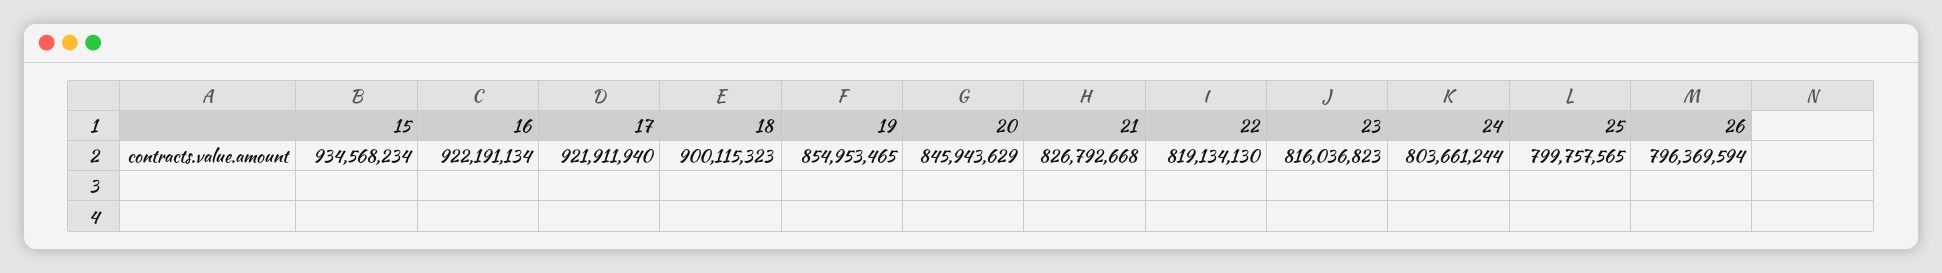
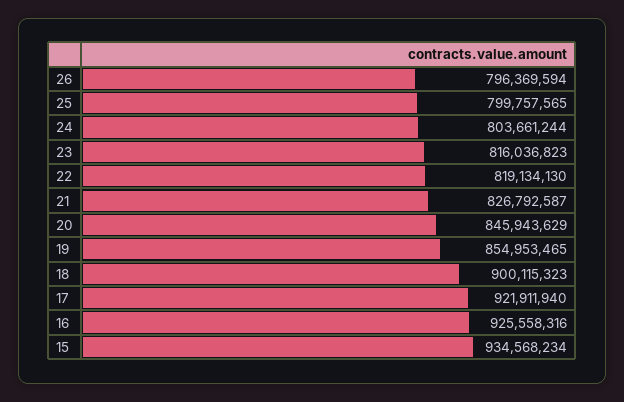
16: 922191134 -> 925558316
21: 826792668 -> 826792587

